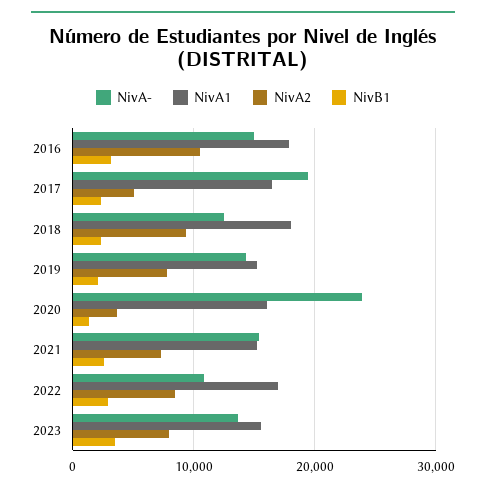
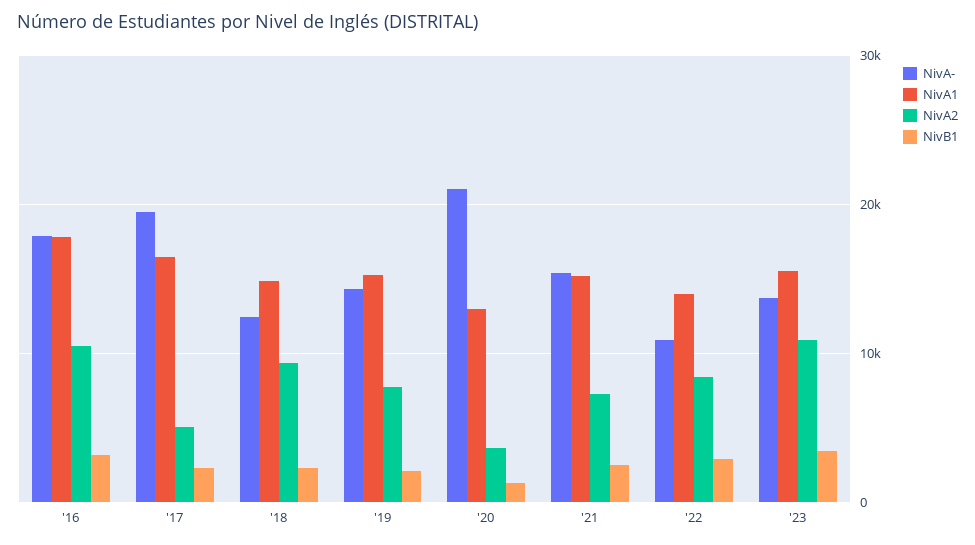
NivA-, 2016: 15000 -> 18000
NivA1, 2018: 18000 -> 15000
NivA-, 2020: 24000 -> 21000
NivA1, 2020: 16000 -> 13000
NivA1, 2022: 17000 -> 14000
NivA2, 2023: 8000 -> 11000

